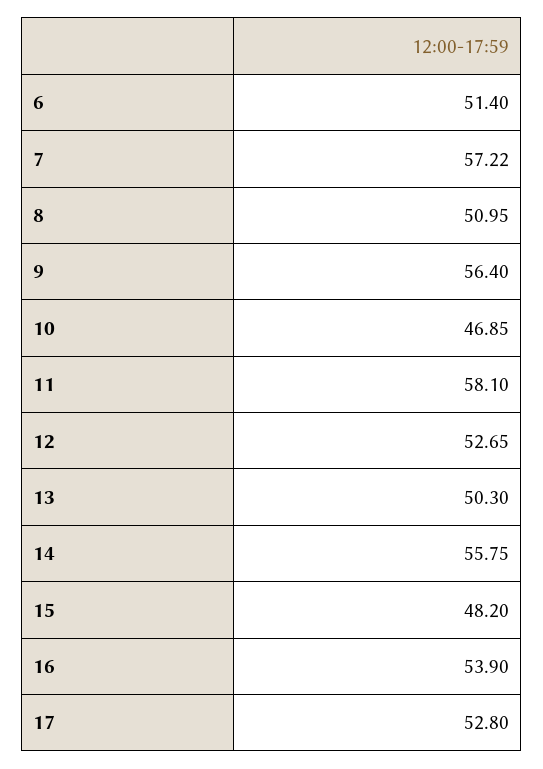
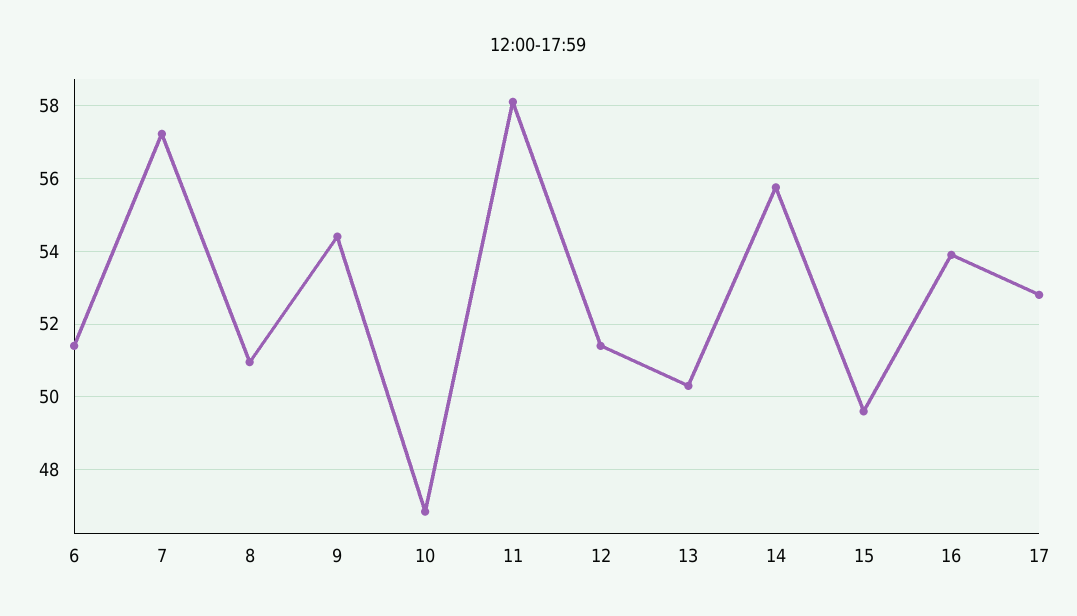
9: 56.4 -> 54.4
12: 52.65 -> 51.4
15: 48.2 -> 49.6

